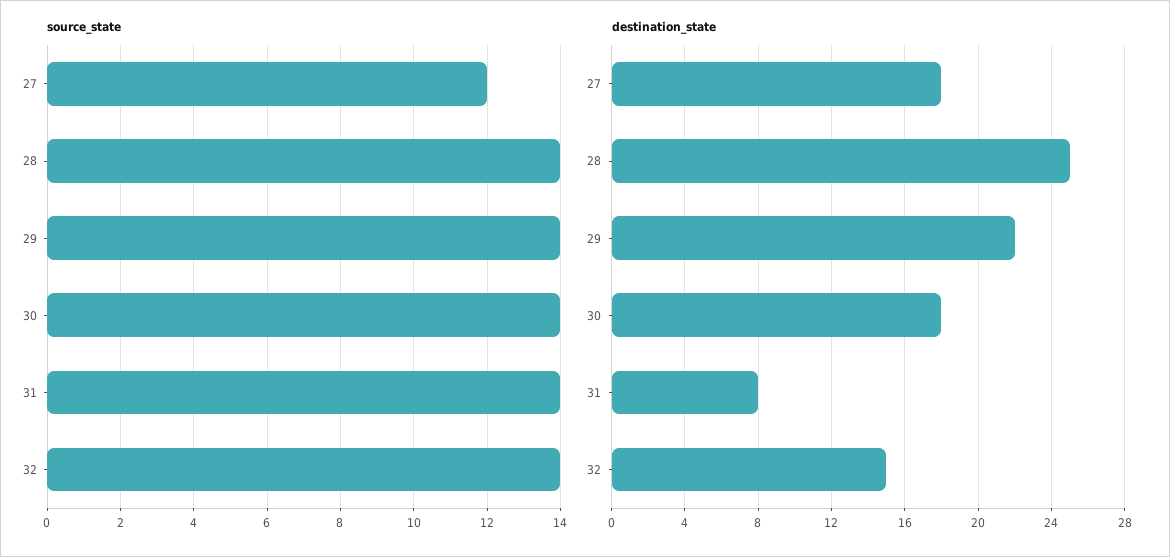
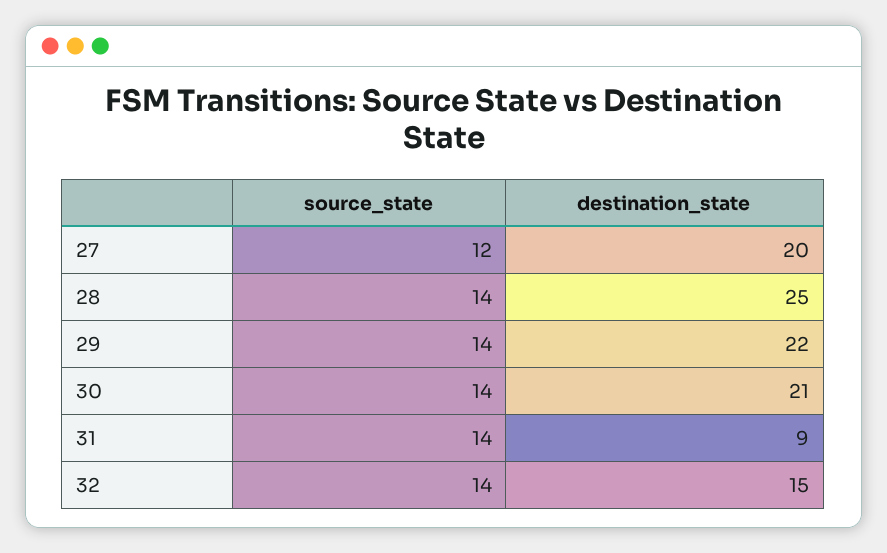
destination_state, 27: 18 -> 20
destination_state, 30: 18 -> 21
destination_state, 31: 8 -> 9

